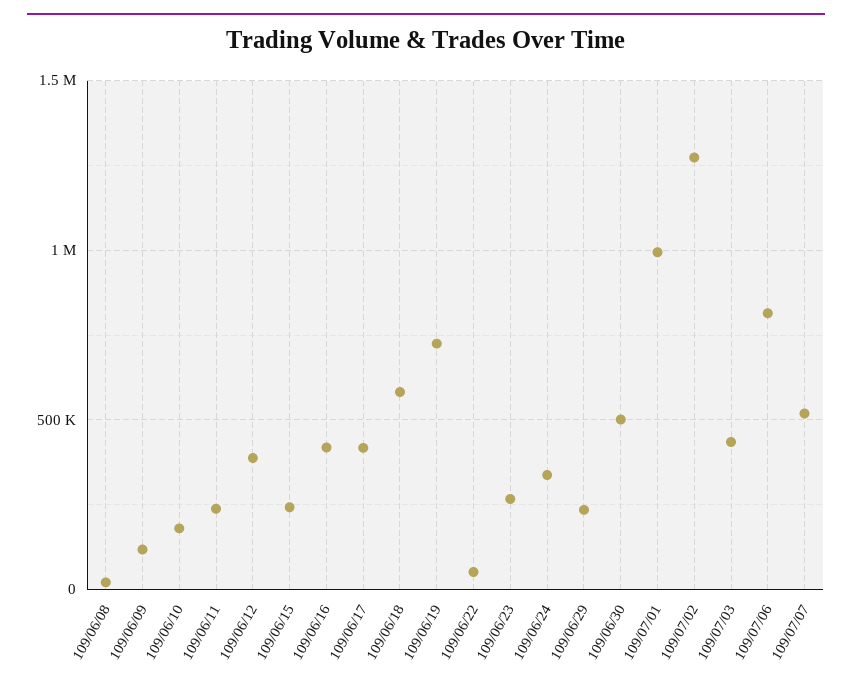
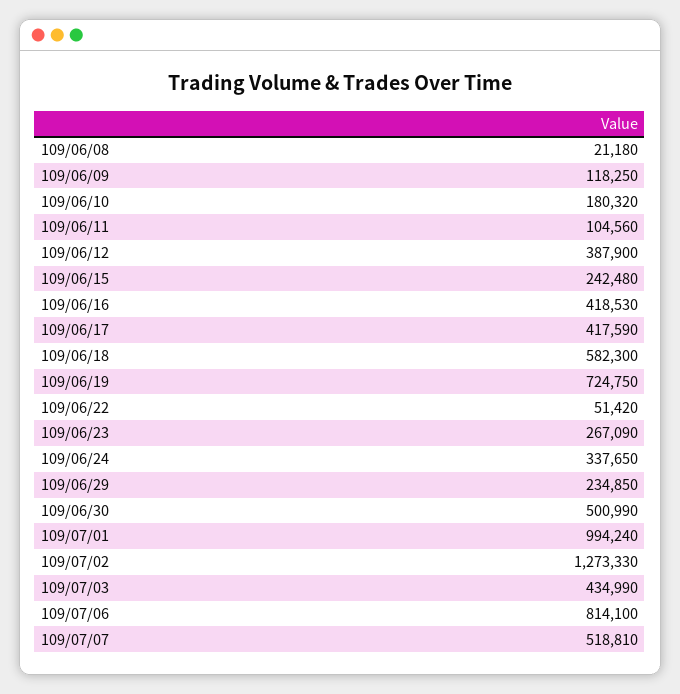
109/06/11: 250000 -> 104560

